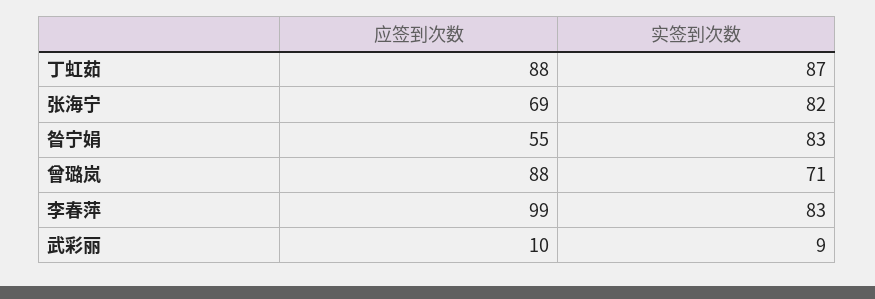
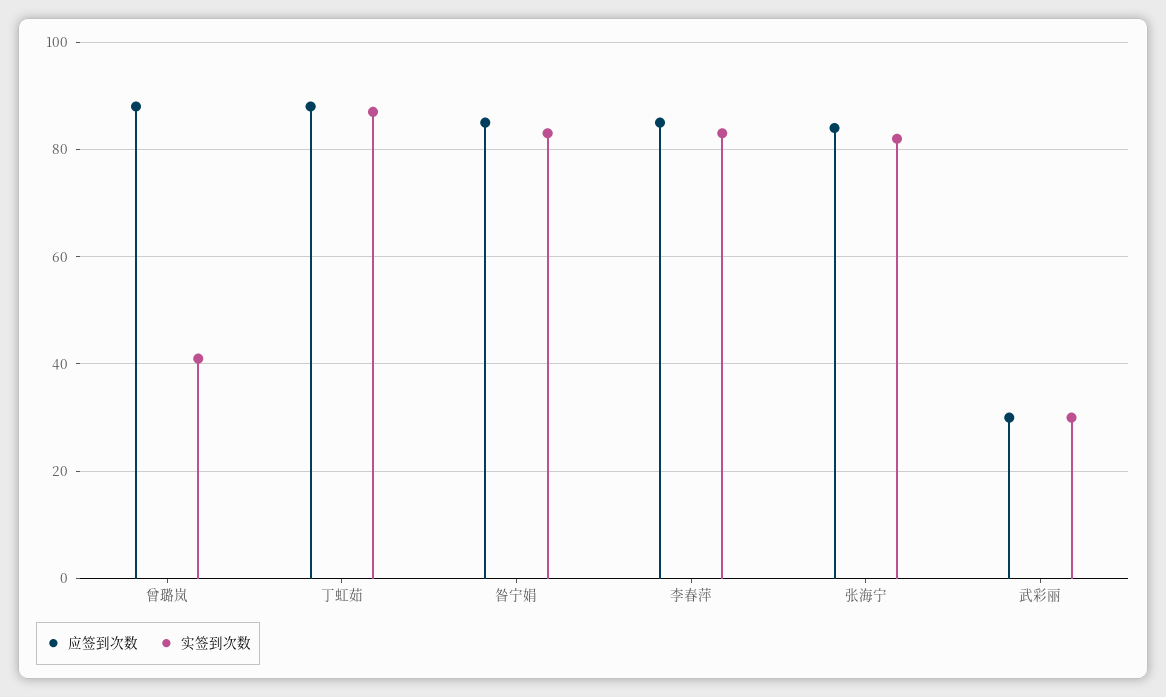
应签到次数, 张海宁: 69 -> 85
应签到次数, 昝宁娟: 55 -> 85
实签到次数, 曾璐岚: 71 -> 40
应签到次数, 李春萍: 99 -> 85
应签到次数, 武彩丽: 10 -> 30
实签到次数, 武彩丽: 9 -> 30

